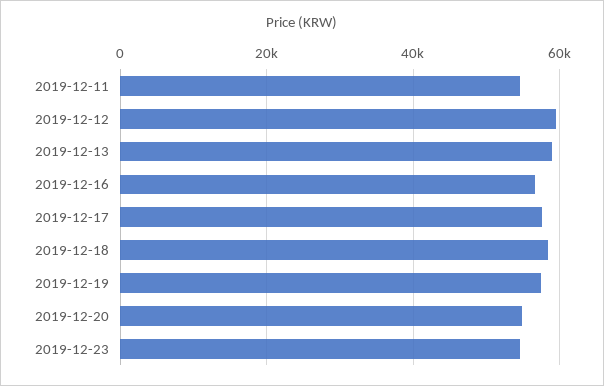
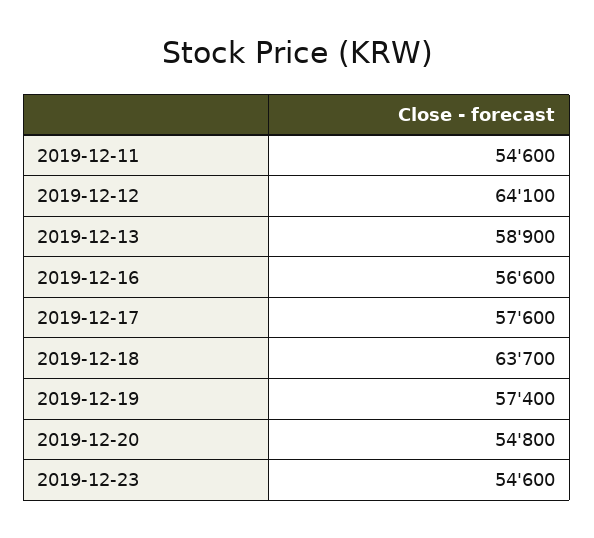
2019-12-12: 60000 -> 64100
2019-12-18: 58000 -> 63700

